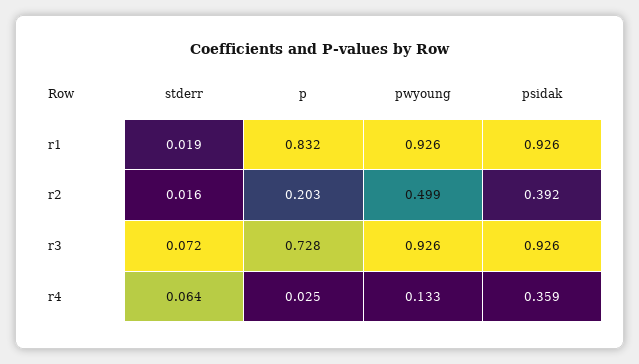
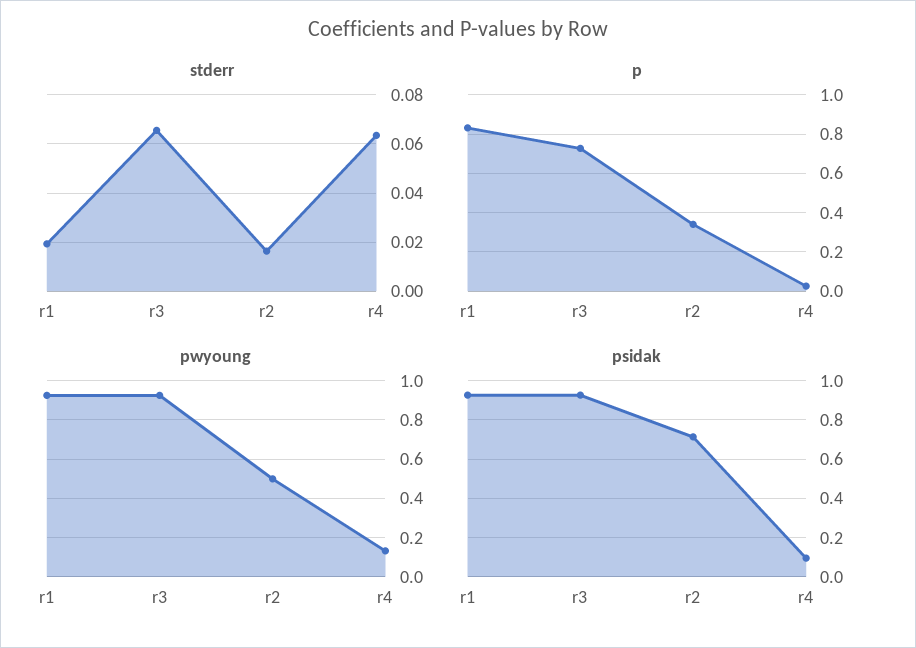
p, r2: 0.203 -> 0.35
psidak, r2: 0.392 -> 0.7
stderr, r3: 0.072 -> 0.065
psidak, r4: 0.359 -> 0.1

